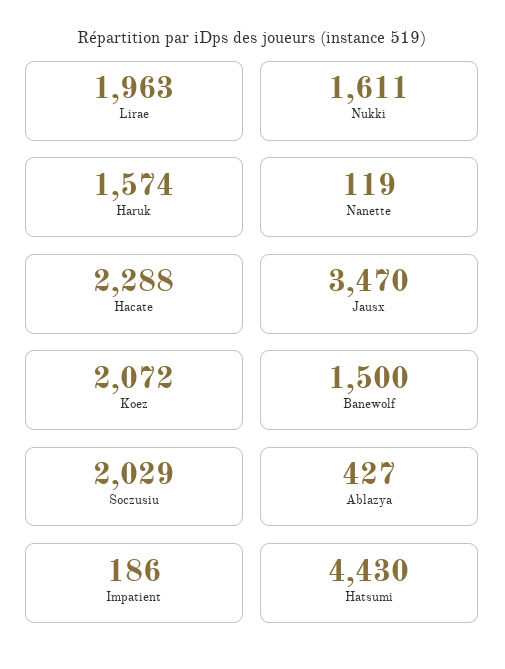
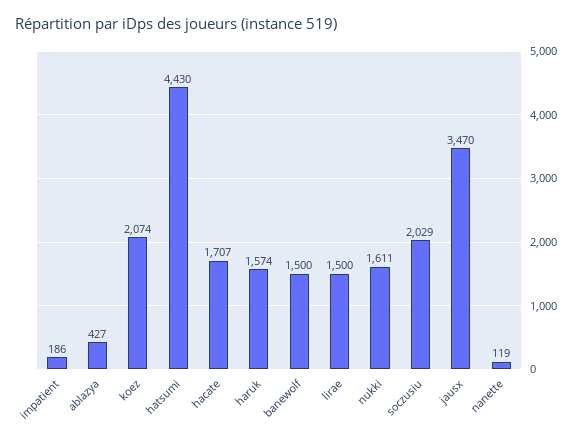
Lirae: 1963 -> 1500
Hacate: 2288 -> 1707
Koez: 2072 -> 2074

